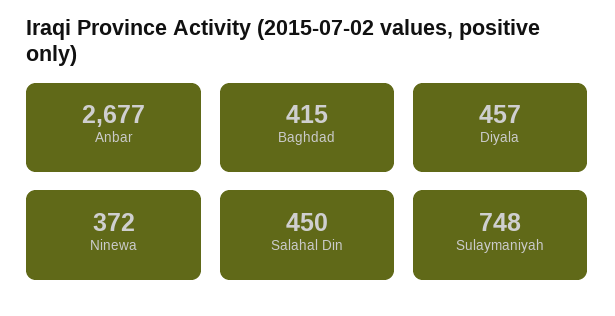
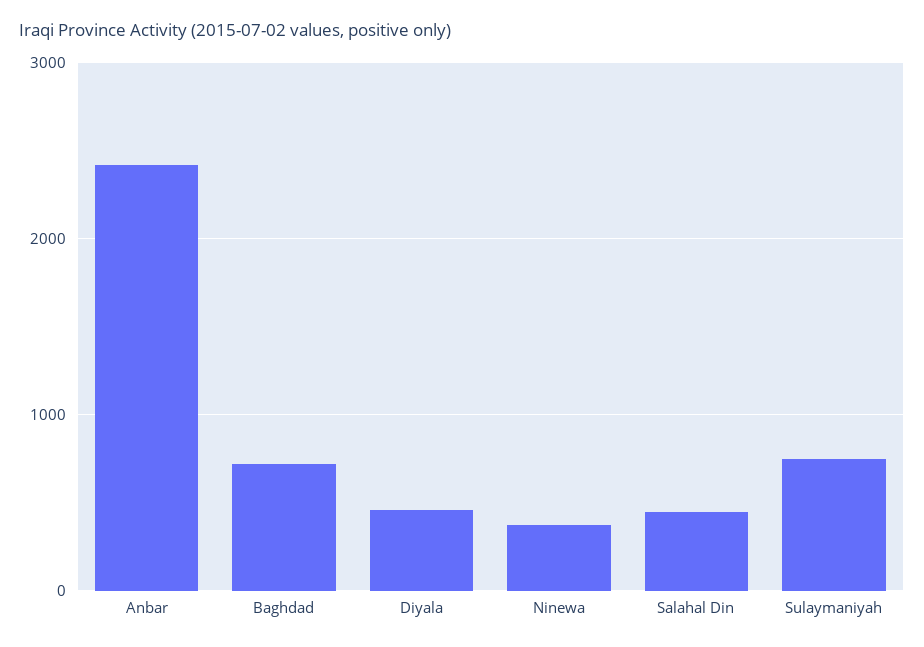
Anbar: 2677 -> 2400
Baghdad: 415 -> 700

